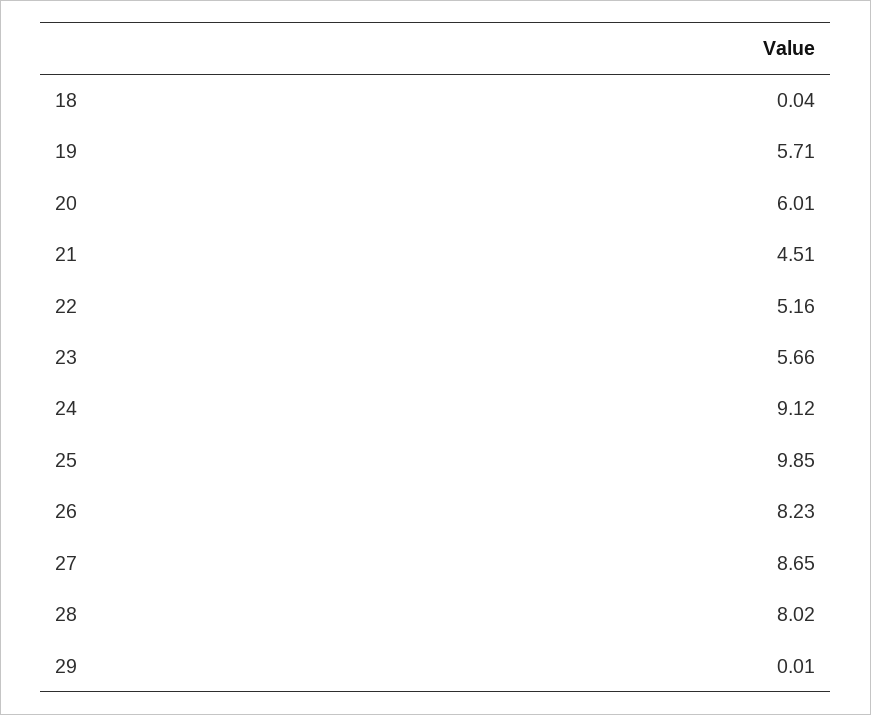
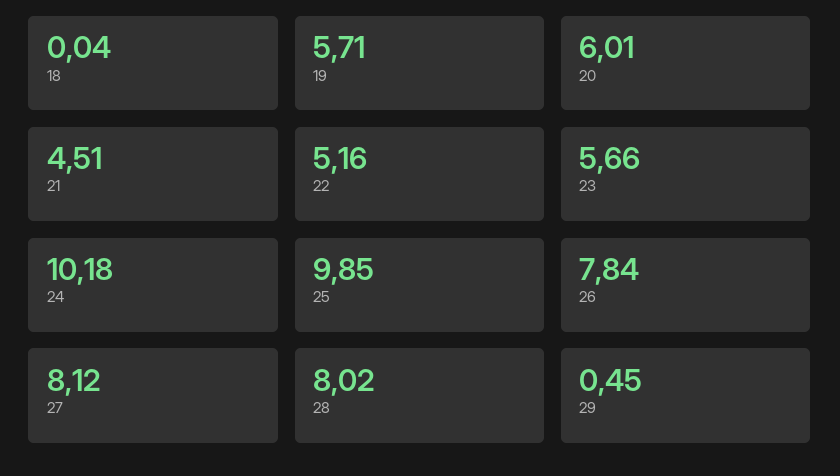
24: 9.12 -> 10.18
26: 8.23 -> 7.84
27: 8.65 -> 8.12
29: 0.01 -> 0.45

